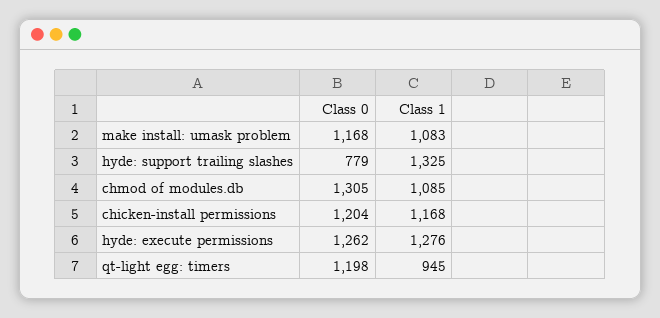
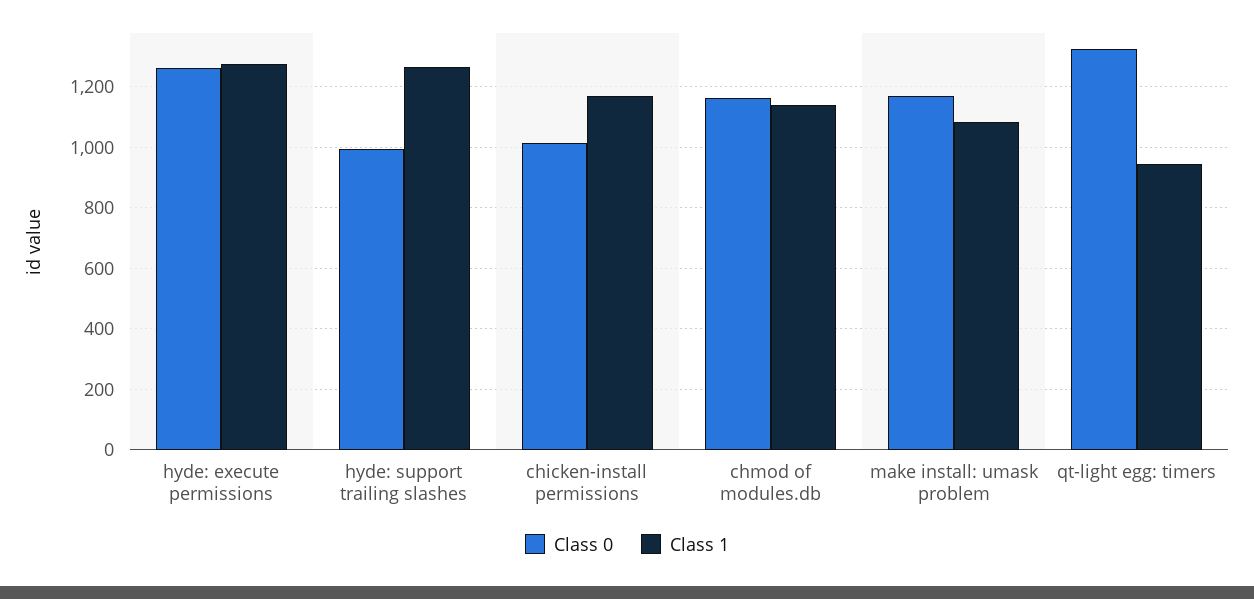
Class 0, hyde: support trailing slashes: 779 -> 1000
Class 1, hyde: support trailing slashes: 1325 -> 1260
Class 0, chmod of modules.db: 1305 -> 1160
Class 1, chmod of modules.db: 1085 -> 1140
Class 0, chicken-install permissions: 1204 -> 1020
Class 0, qt-light egg: timers: 1198 -> 1320

